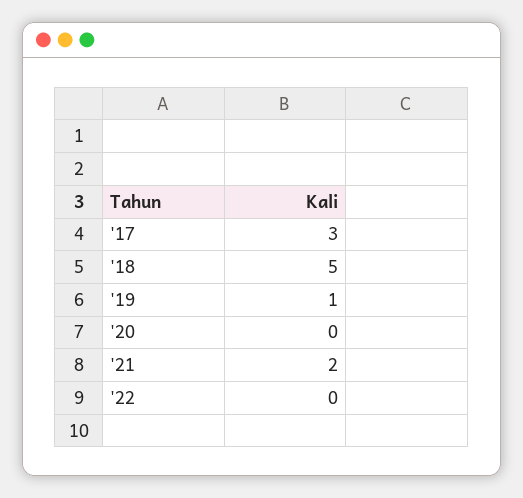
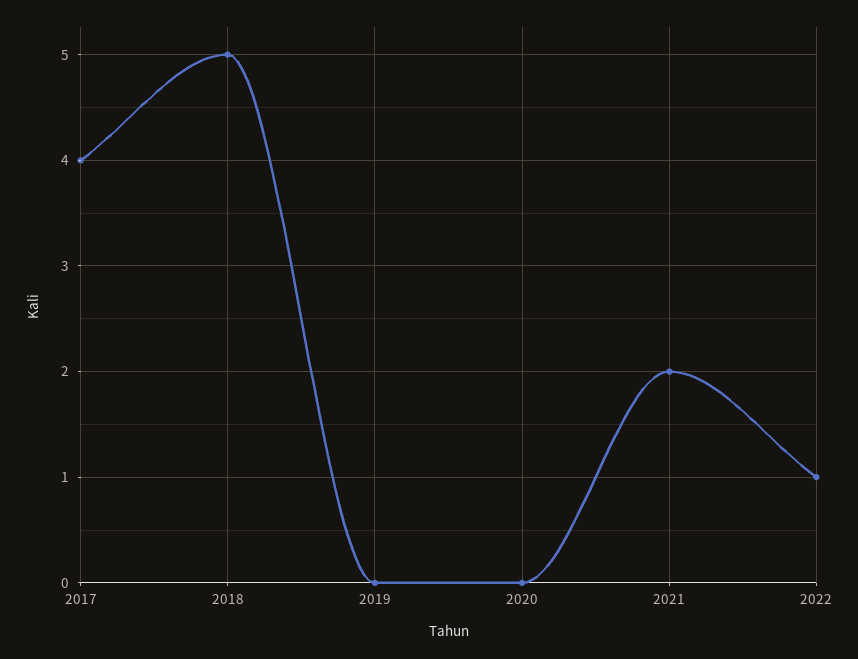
'17: 3 -> 4
'19: 1 -> 0
'22: 0 -> 1

